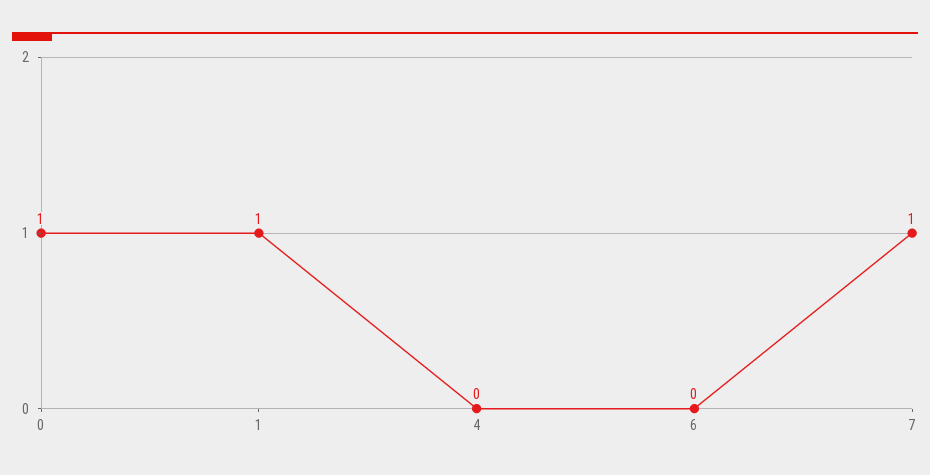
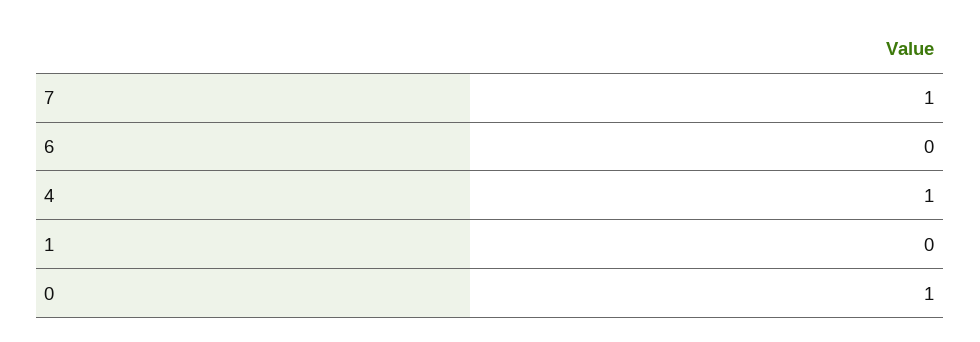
1: 1 -> 0
4: 0 -> 1

